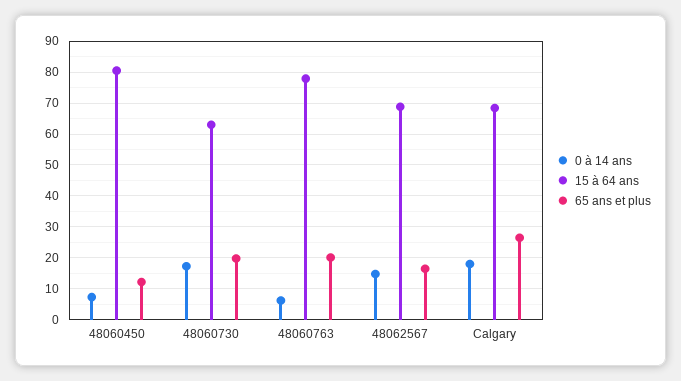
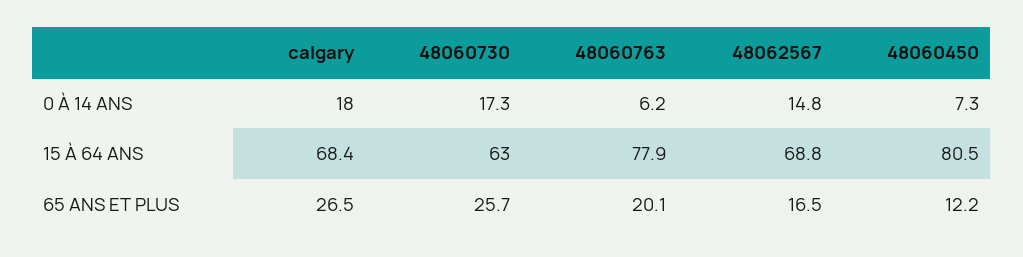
65 ans et plus, 48060730: 20 -> 25.7

